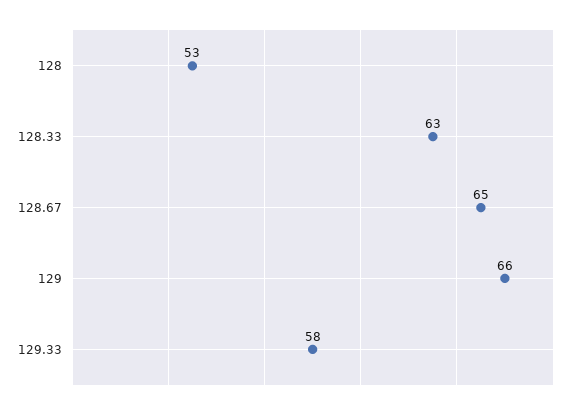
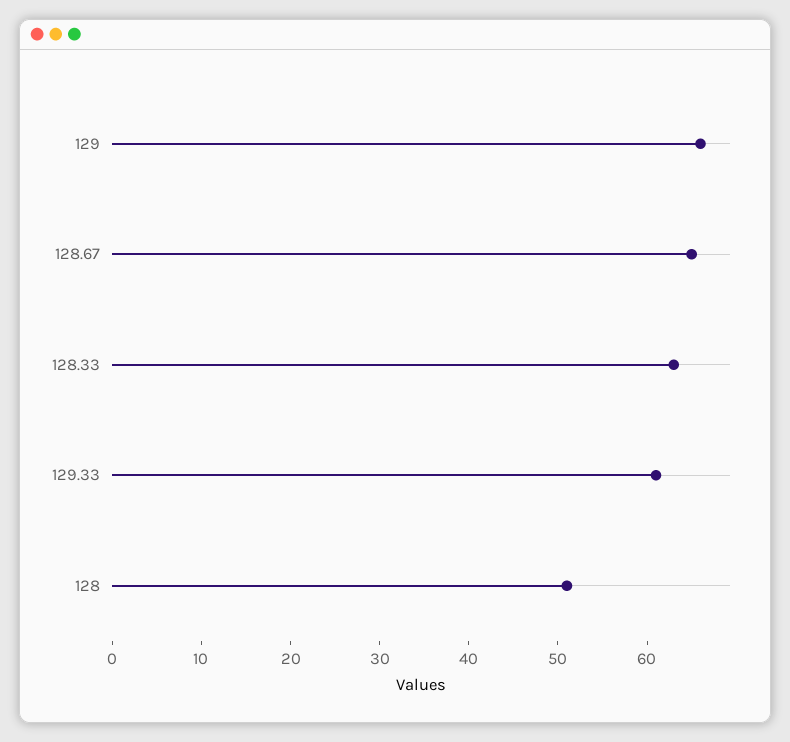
128: 53 -> 51
129.33: 58 -> 61

